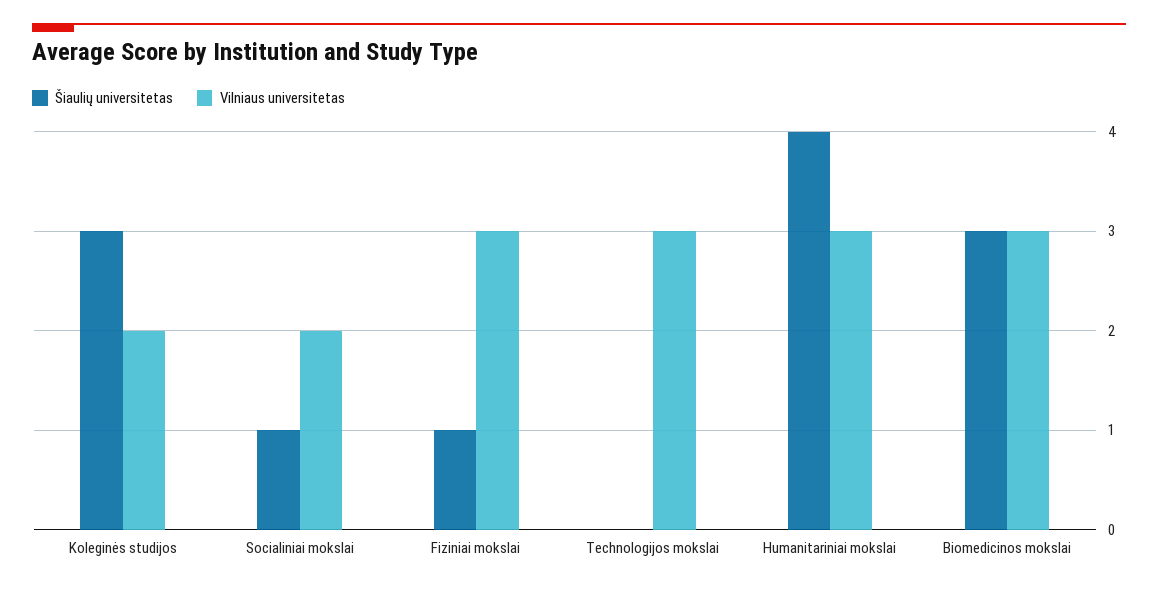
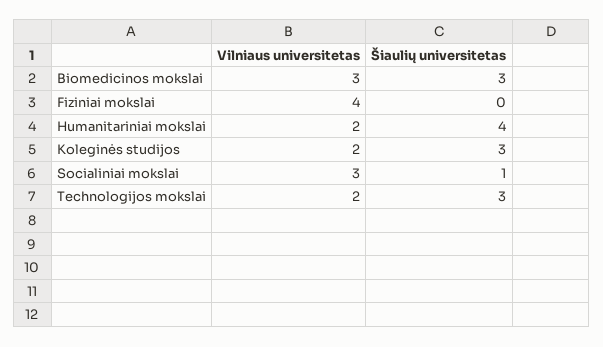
Vilniaus universitetas, Socialiniai mokslai: 2 -> 3
Šiaulių universitetas, Fiziniai mokslai: 1 -> 0
Vilniaus universitetas, Fiziniai mokslai: 3 -> 4
Šiaulių universitetas, Technologijos mokslai: 0 -> 3
Vilniaus universitetas, Technologijos mokslai: 3 -> 2
Vilniaus universitetas, Humanitariniai mokslai: 3 -> 2

